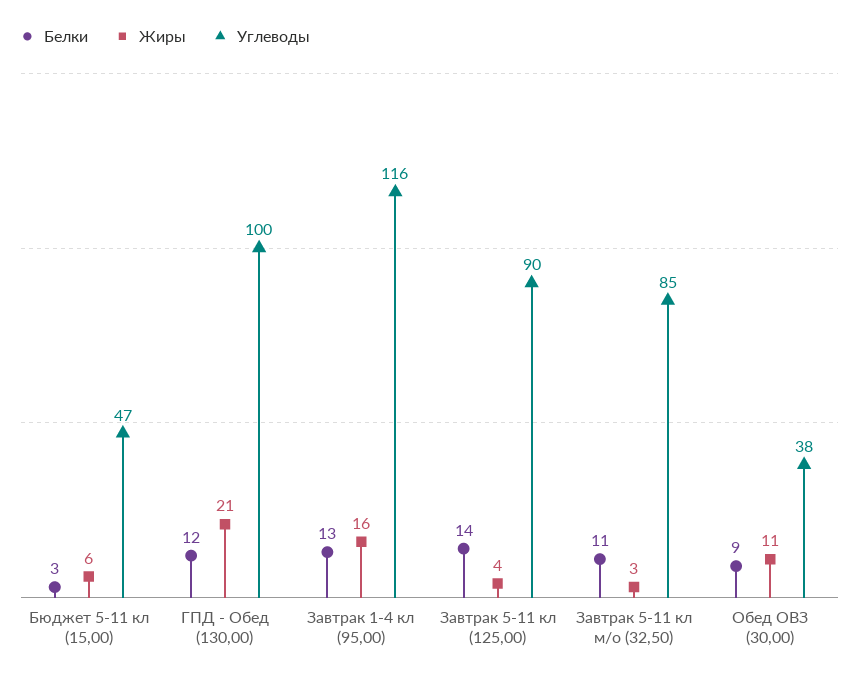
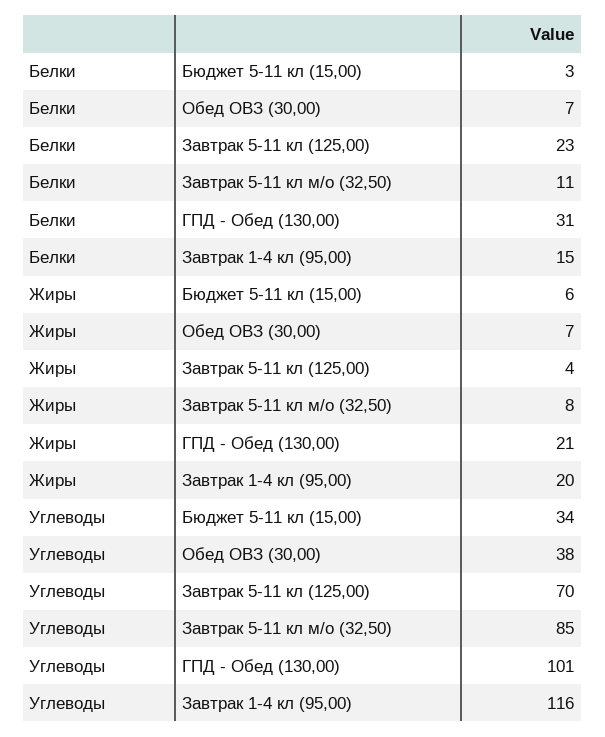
Углеводы, Бюджет 5-11 кл (15,00): 47 -> 34
Белки, ГПД - Обед (130,00): 12 -> 31
Углеводы, ГПД - Обед (130,00): 100 -> 101
Белки, Завтрак 1-4 кл (95,00): 13 -> 15
Жиры, Завтрак 1-4 кл (95,00): 16 -> 20
Белки, Завтрак 5-11 кл (125,00): 14 -> 23
Углеводы, Завтрак 5-11 кл (125,00): 90 -> 70
Жиры, Завтрак 5-11 кл м/о (32,50): 3 -> 8
Белки, Обед ОВЗ (30,00): 9 -> 7
Жиры, Обед ОВЗ (30,00): 11 -> 7

